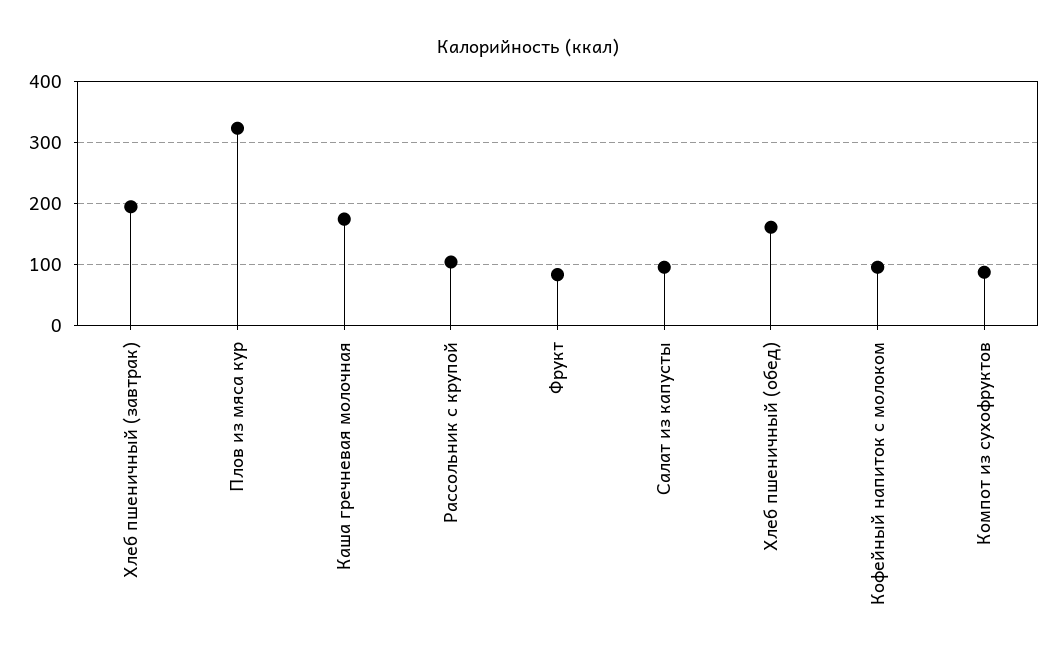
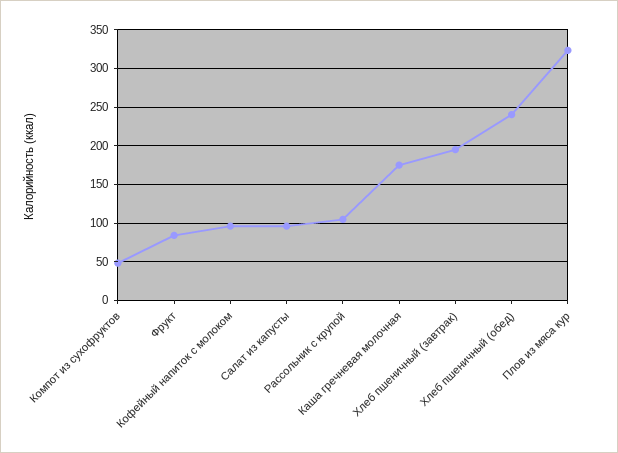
Хлеб пшеничный (обед): 160 -> 240
Компот из сухофруктов: 90 -> 50

